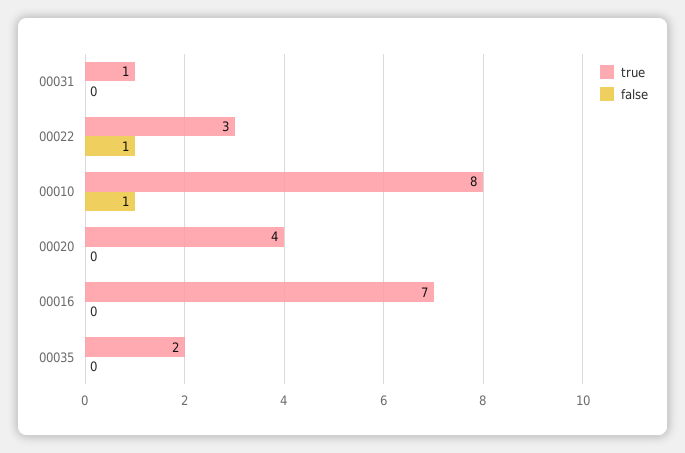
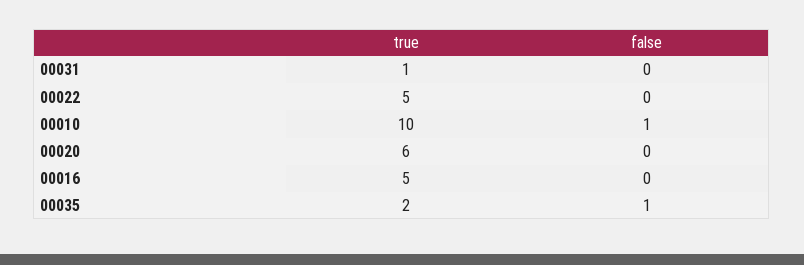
true, 00022: 3 -> 5
false, 00022: 1 -> 0
true, 00010: 8 -> 10
true, 00020: 4 -> 6
true, 00016: 7 -> 5
false, 00035: 0 -> 1

